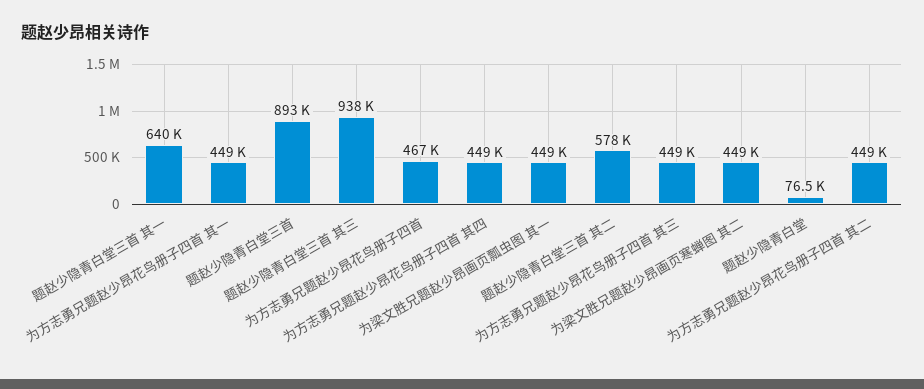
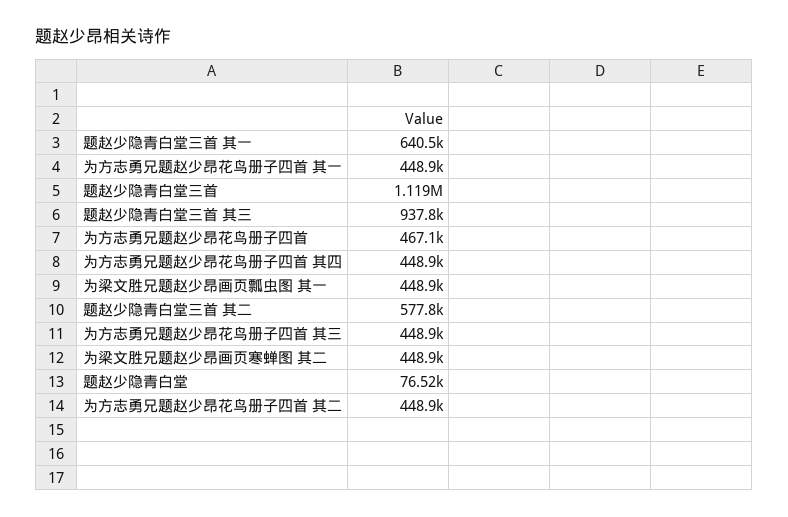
题赵少隐青白堂三首: 893000 -> 1119000

